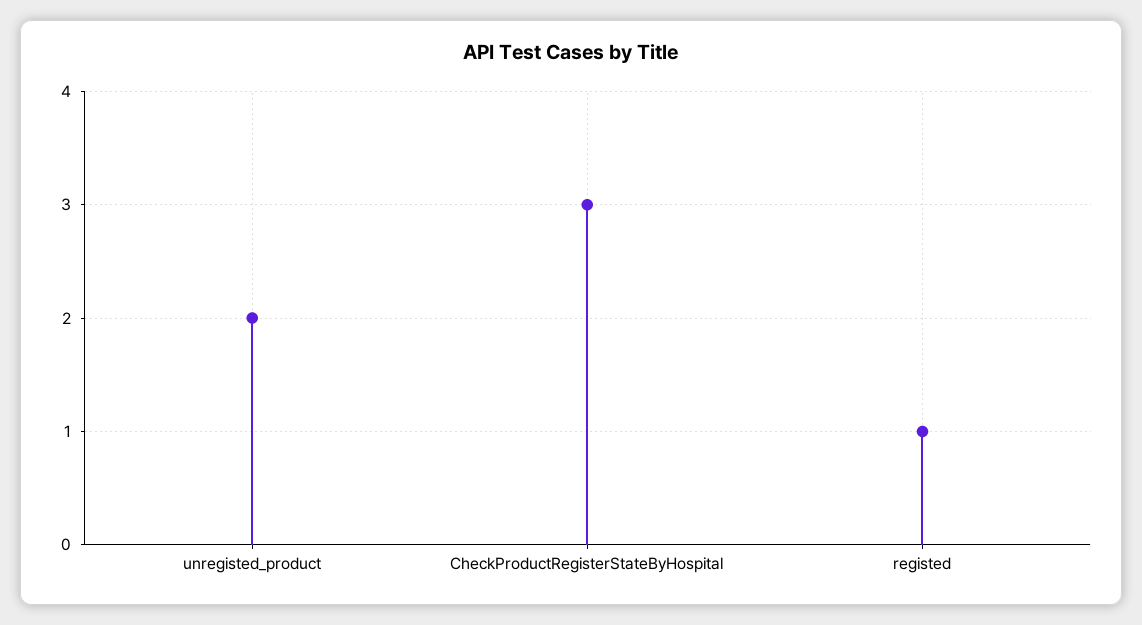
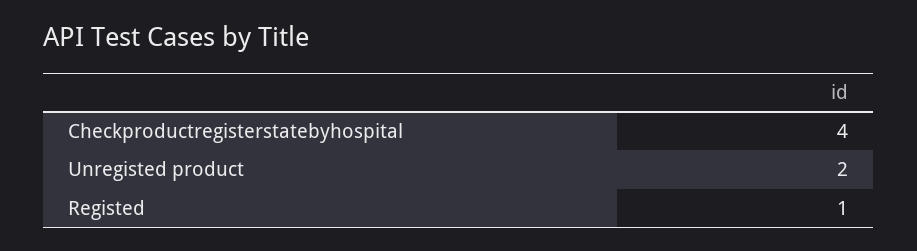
CheckProductRegisterStateByHospital: 3 -> 4

